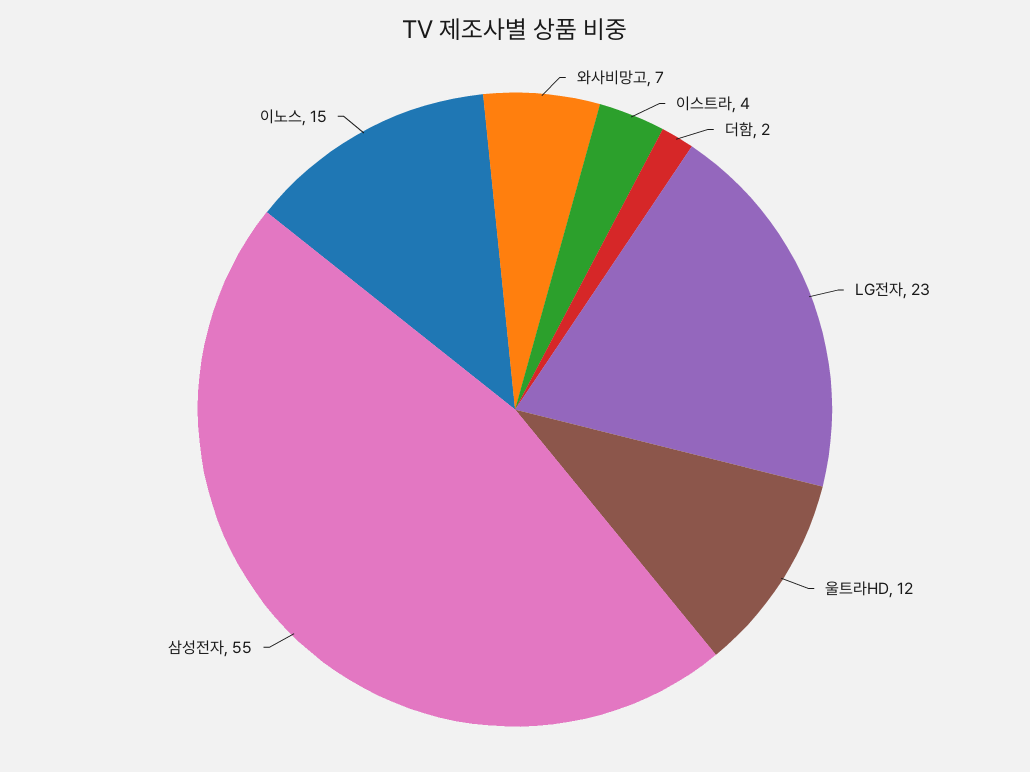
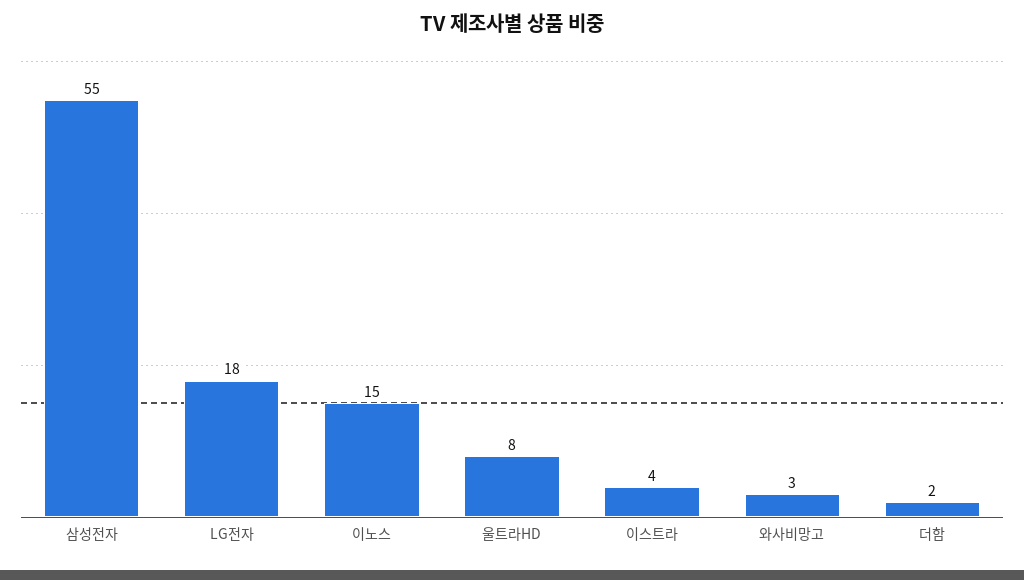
와사비망고: 7 -> 3
LG전자: 23 -> 18
울트라HD: 12 -> 8

